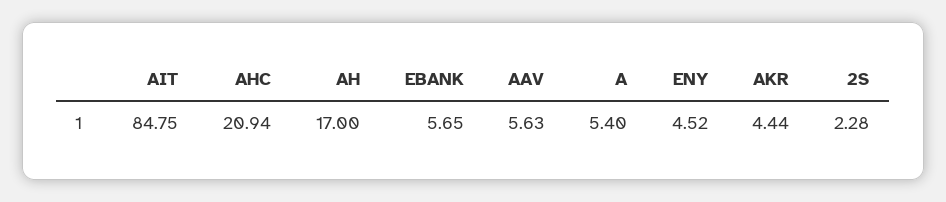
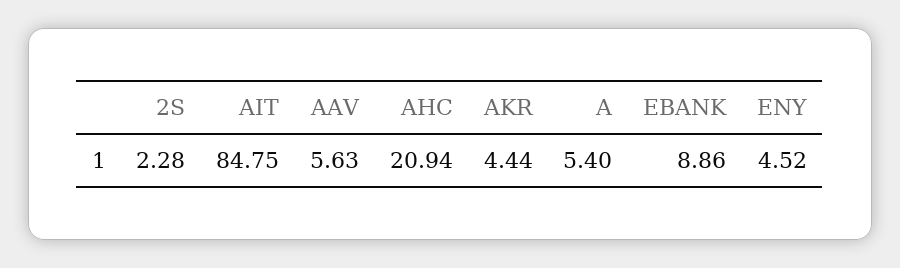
AH: 17 -> none
EBANK: 5.65 -> 8.86

